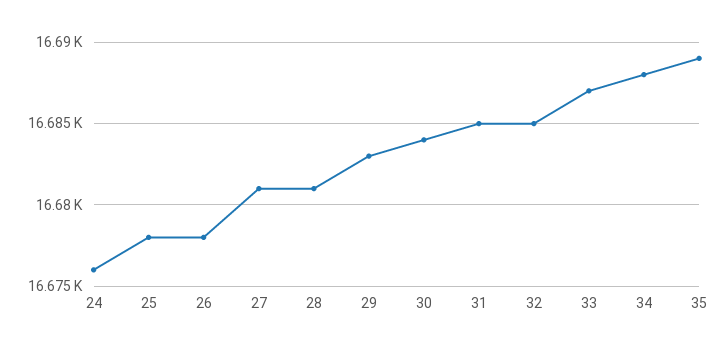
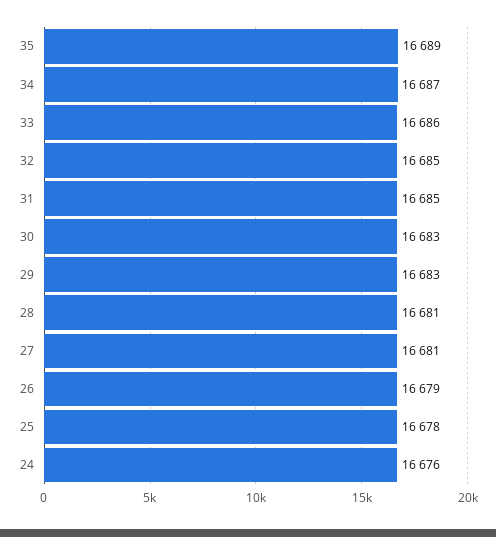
26: 16678 -> 16679
30: 16684 -> 16683
33: 16687 -> 16686
34: 16688 -> 16687

